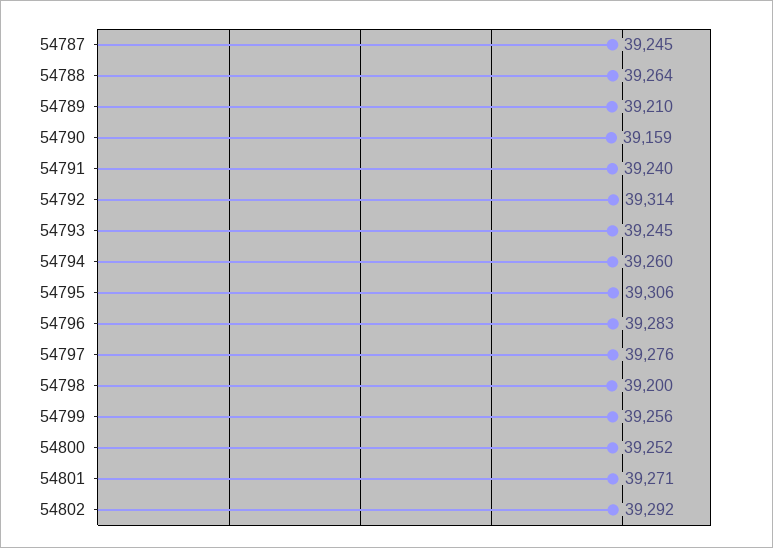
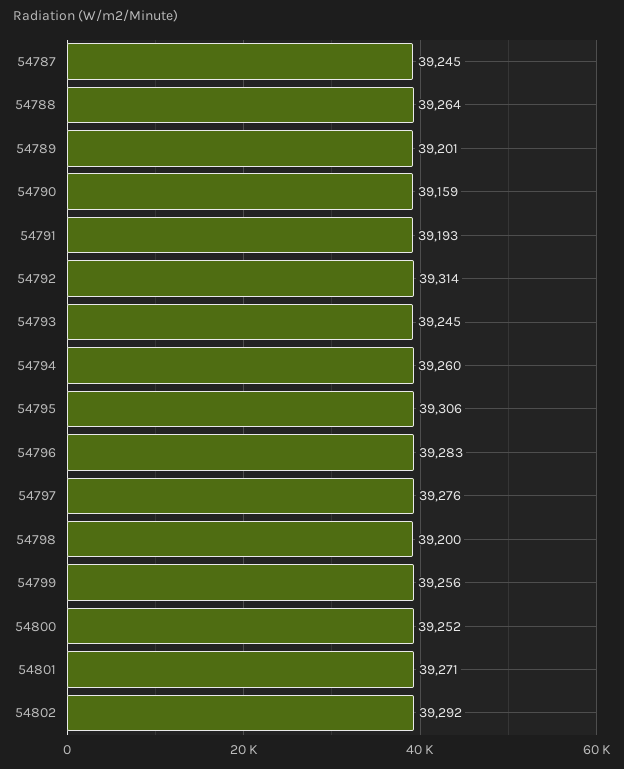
54789: 39210 -> 39201
54791: 39240 -> 39193

